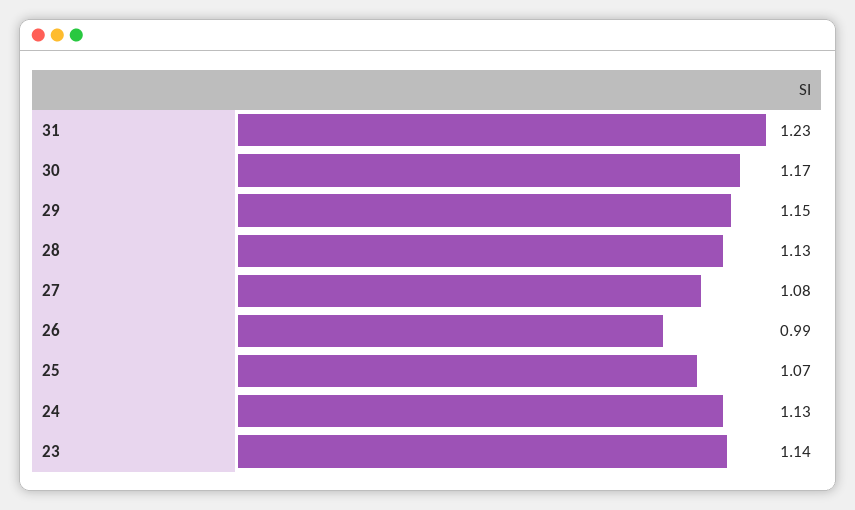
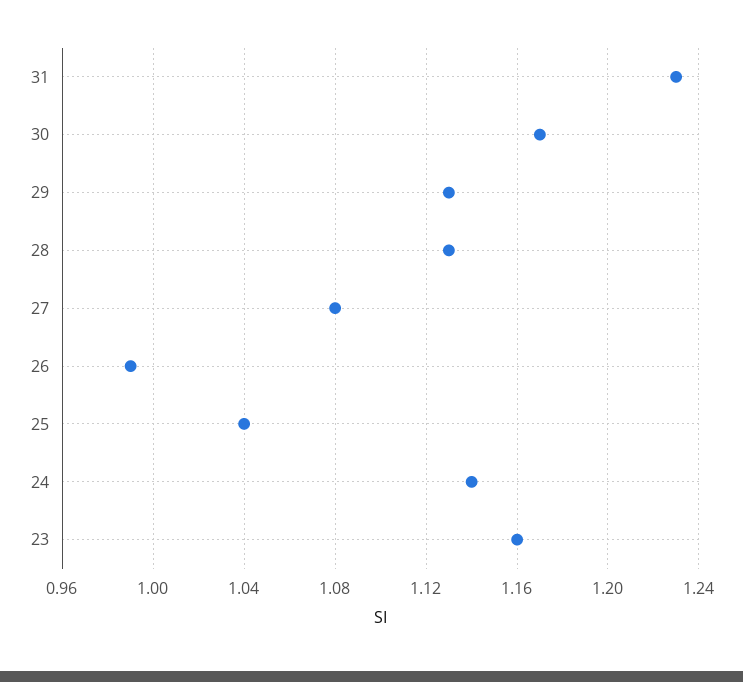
29: 1.15 -> 1.13
25: 1.07 -> 1.04
24: 1.13 -> 1.14
23: 1.14 -> 1.16

